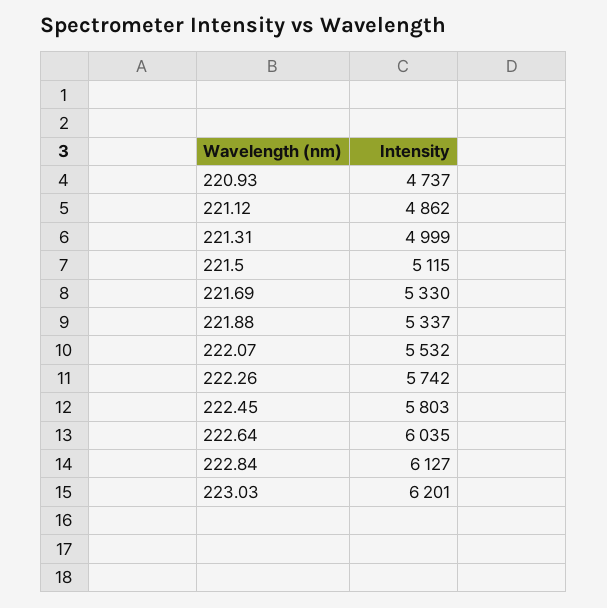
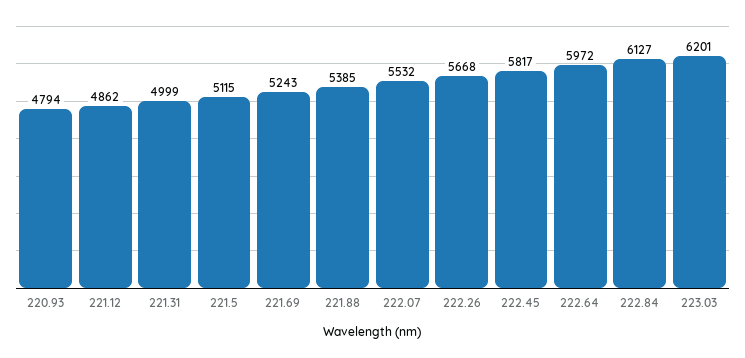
220.93: 4737 -> 4794
221.69: 5330 -> 5243
221.88: 5337 -> 5385
222.26: 5742 -> 5668
222.45: 5803 -> 5817
222.64: 6035 -> 5972

